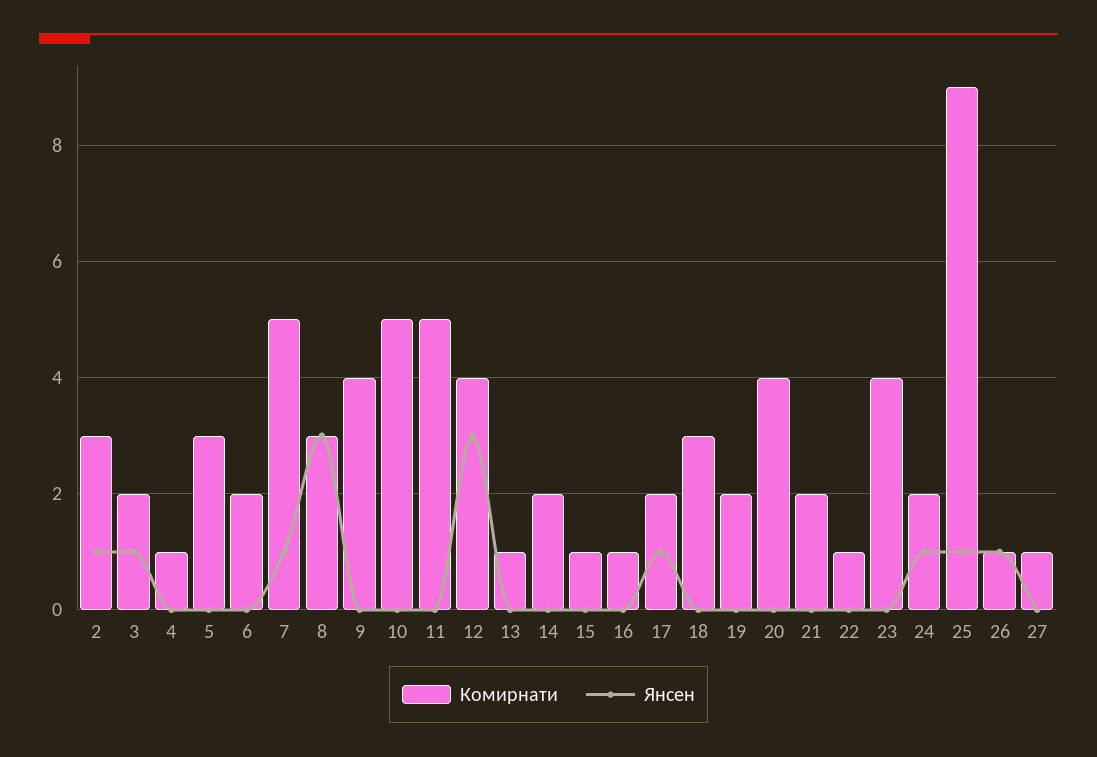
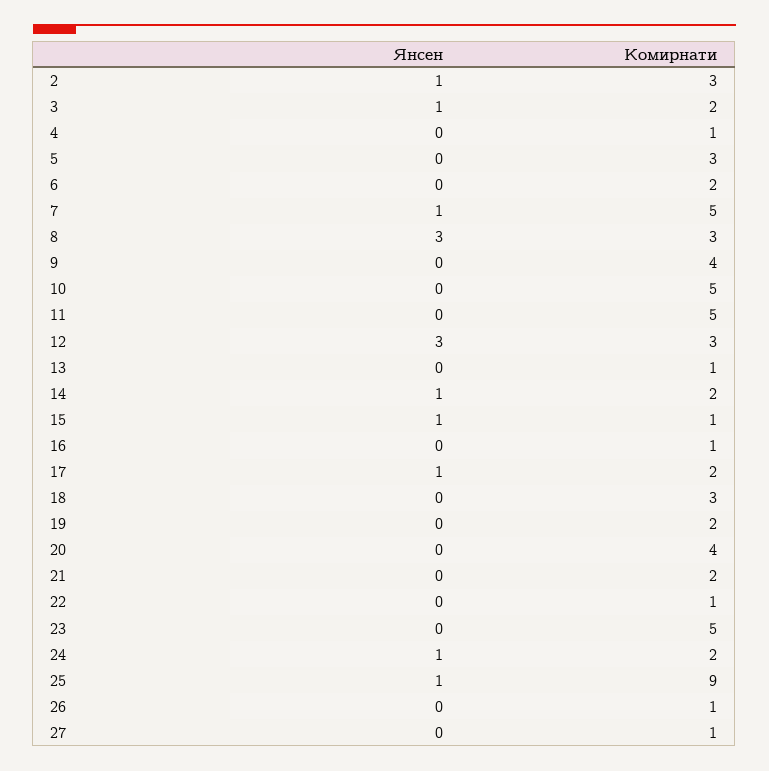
Комирнати, 12: 4 -> 3
Янсен, 14: 0 -> 1
Янсен, 15: 0 -> 1
Комирнати, 23: 4 -> 5
Янсен, 26: 1 -> 0

